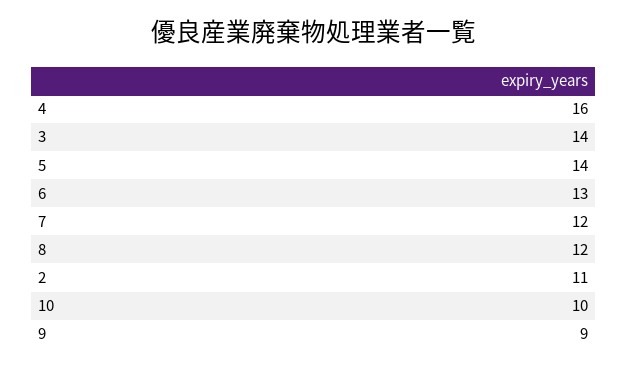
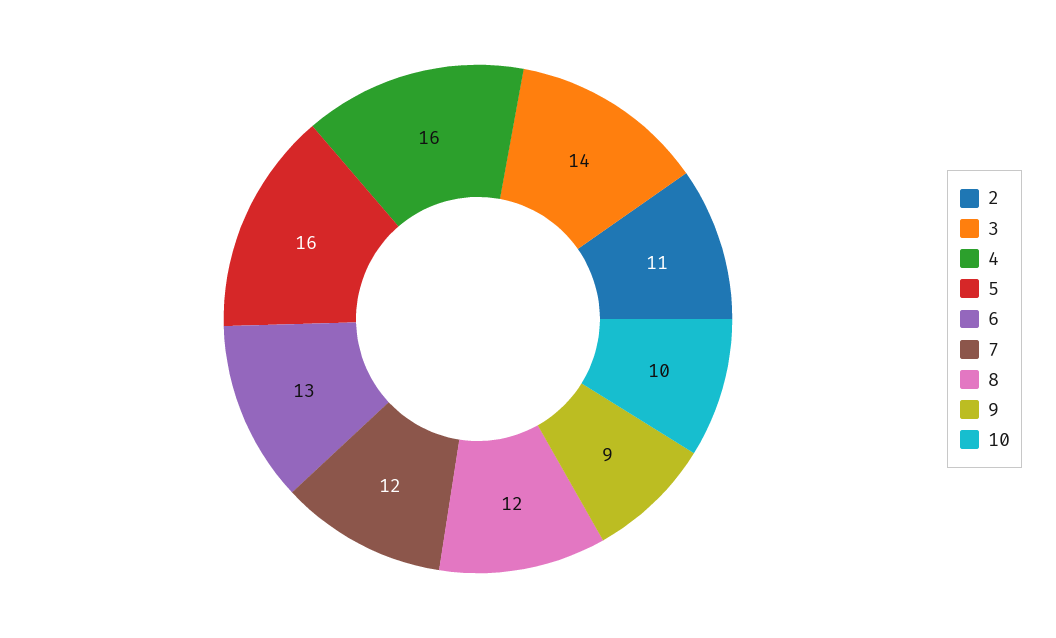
5: 14 -> 16

